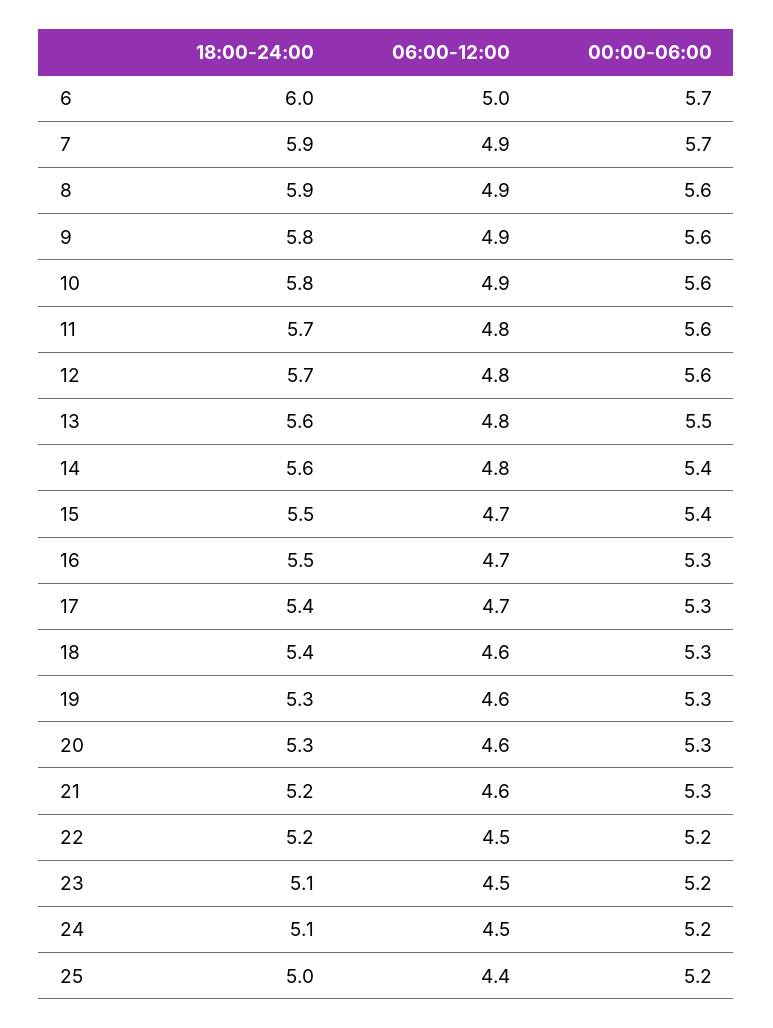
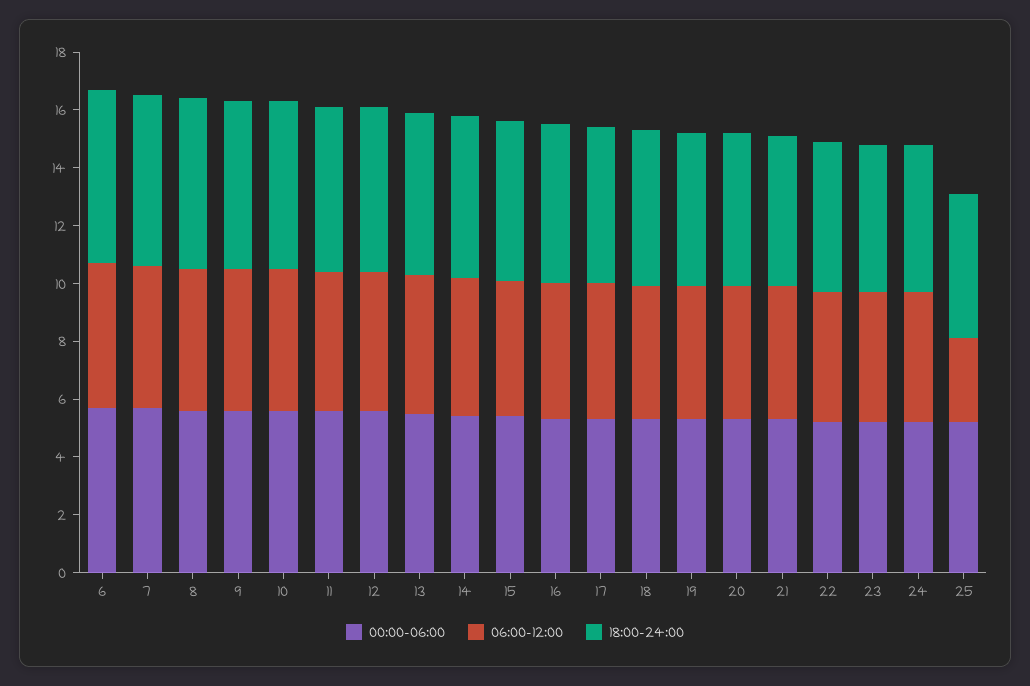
06:00-12:00, 25: 4.4 -> 3

